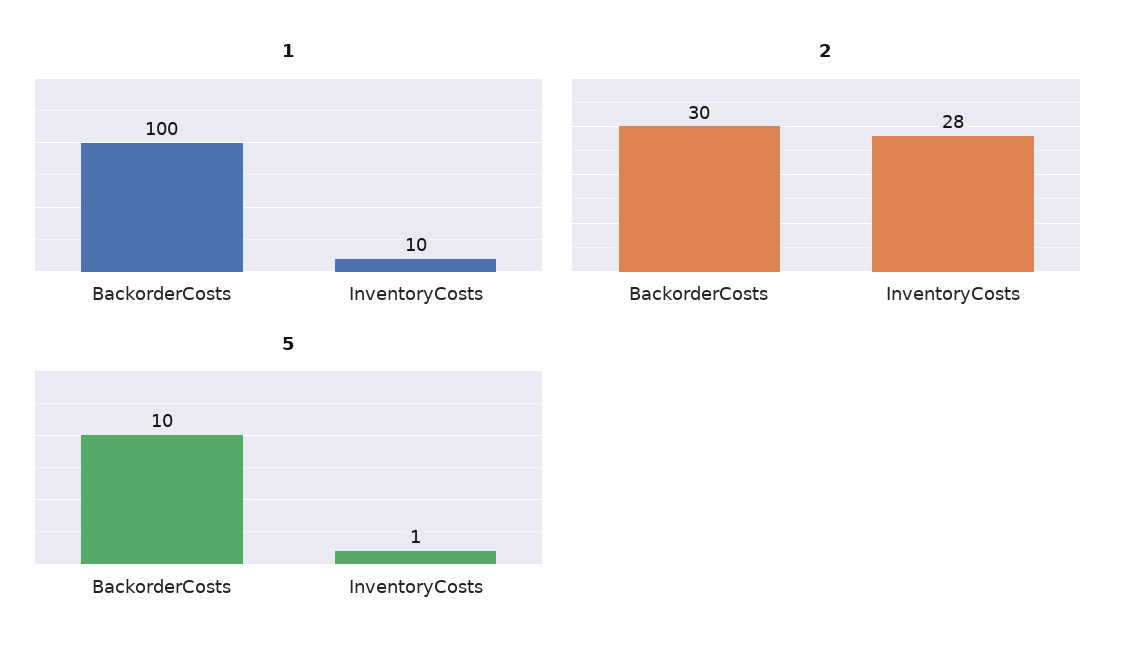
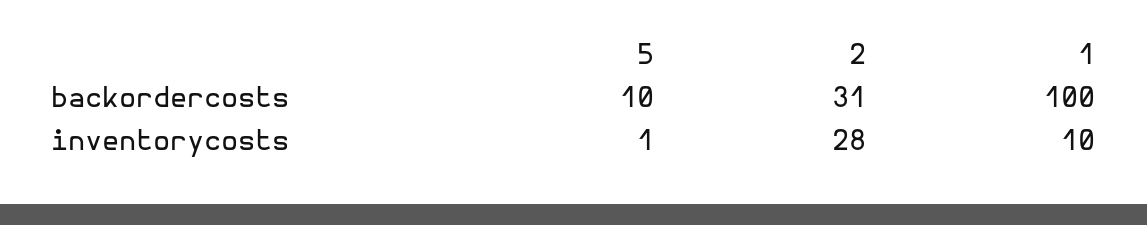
2, BackorderCosts: 30 -> 31

